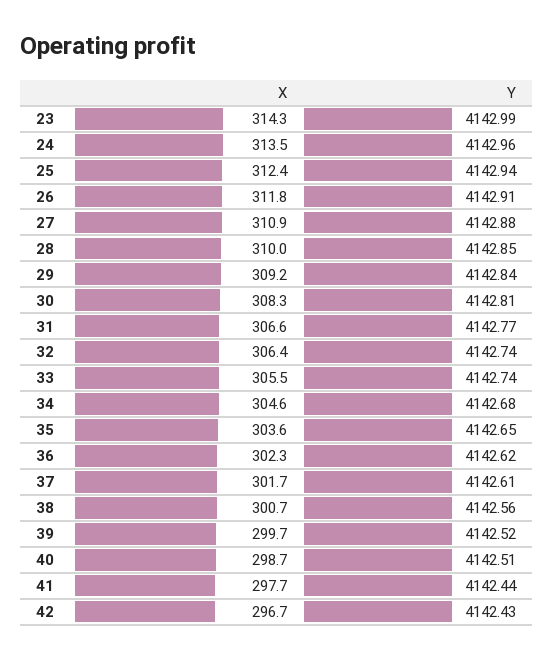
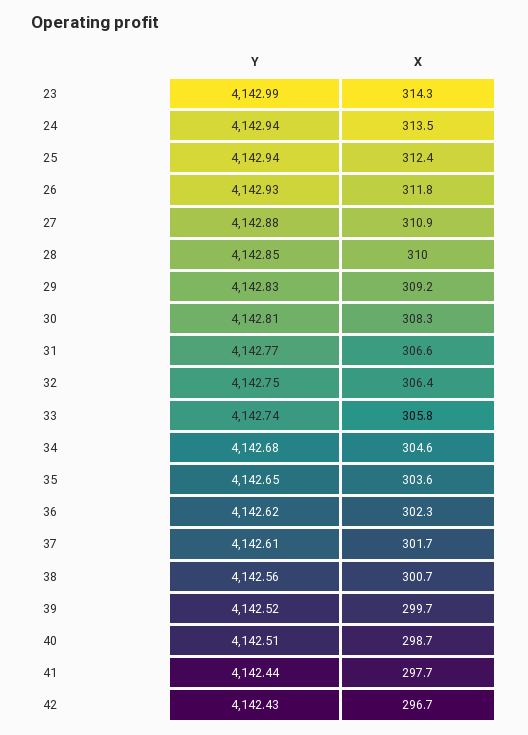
Y, 24: 4142.96 -> 4142.94
Y, 26: 4142.91 -> 4142.93
Y, 29: 4142.84 -> 4142.83
Y, 32: 4142.74 -> 4142.75
X, 33: 305.5 -> 305.8

